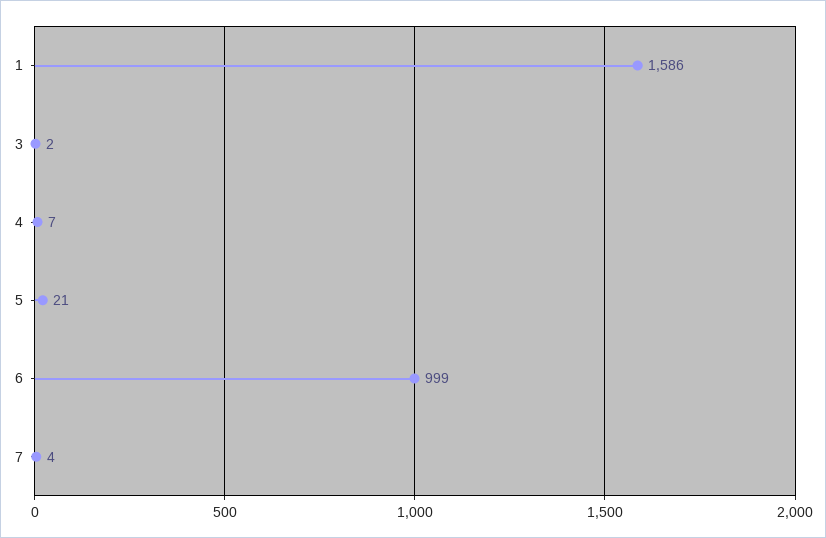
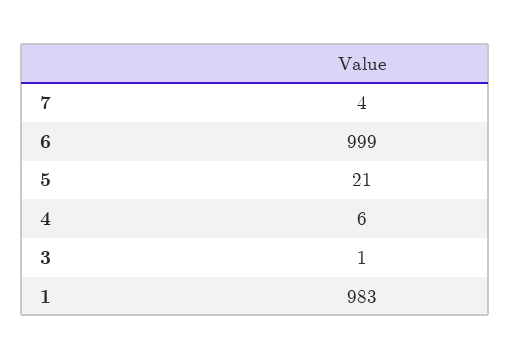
1: 1586 -> 983
3: 2 -> 1
4: 7 -> 6

